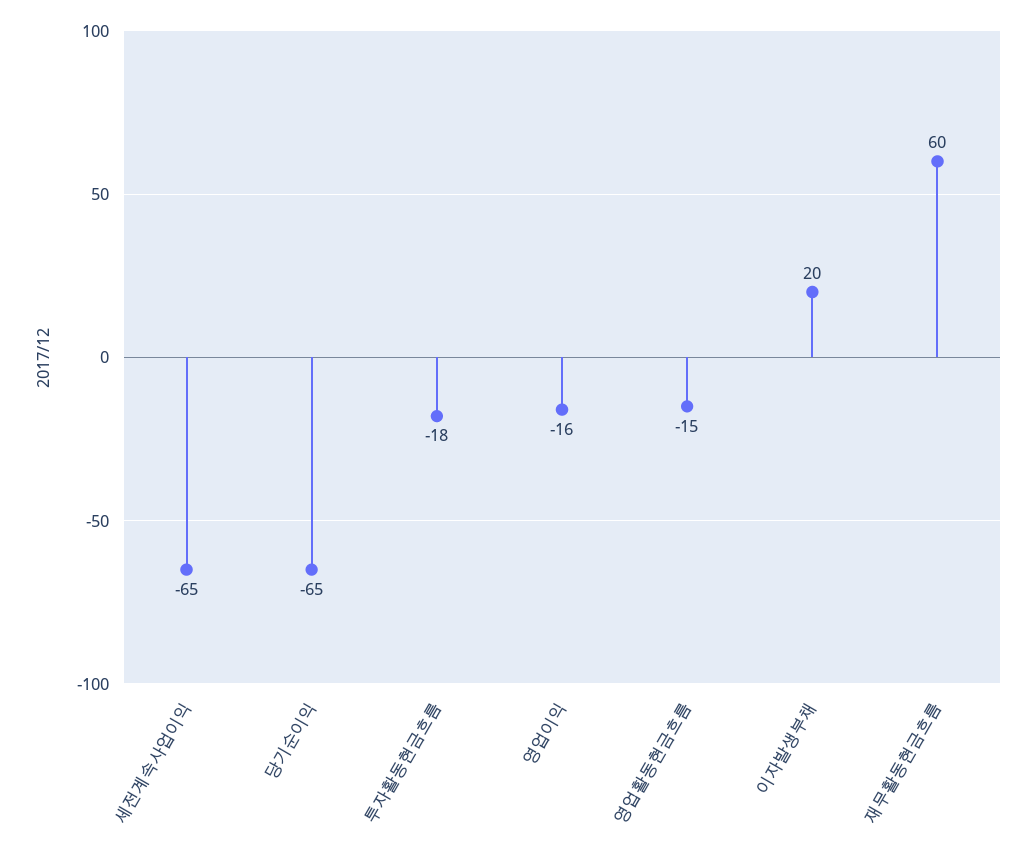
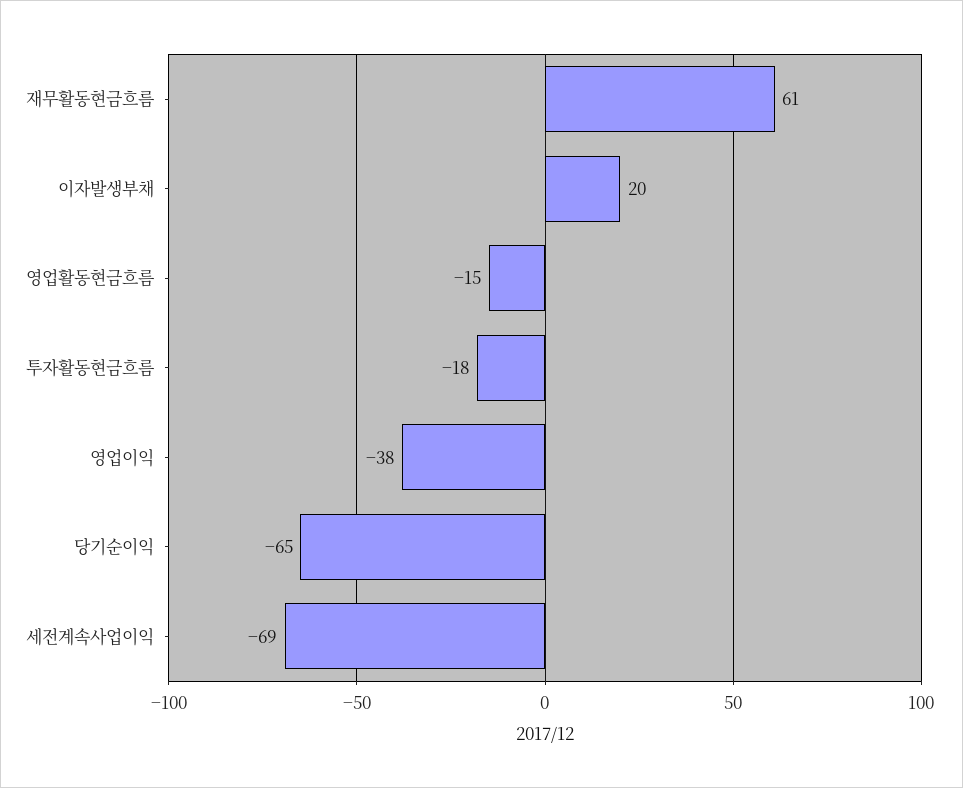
세전계속사업이익: -65 -> -69
영업이익: -16 -> -38
재무활동현금흐름: 60 -> 61

